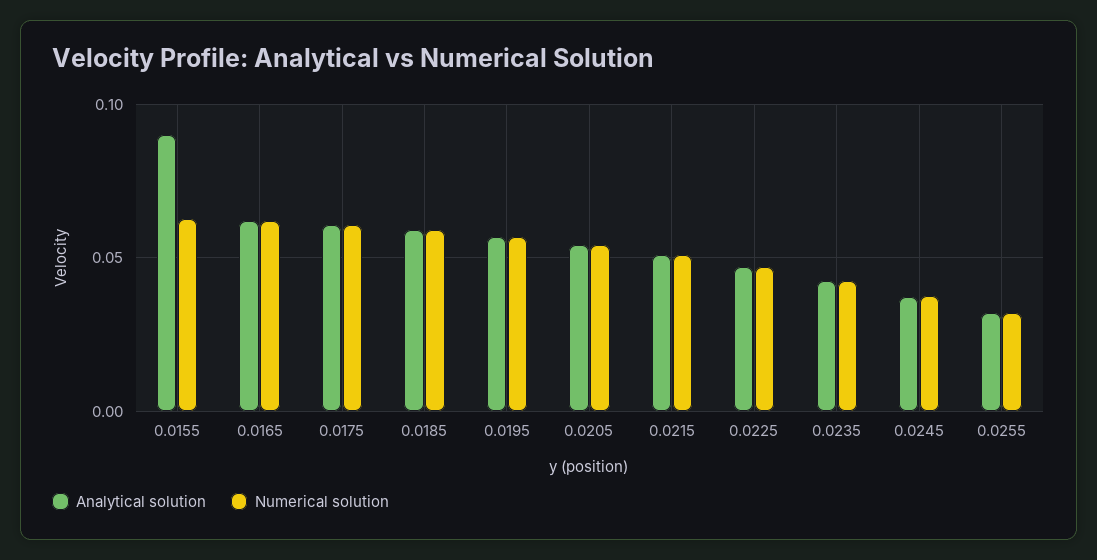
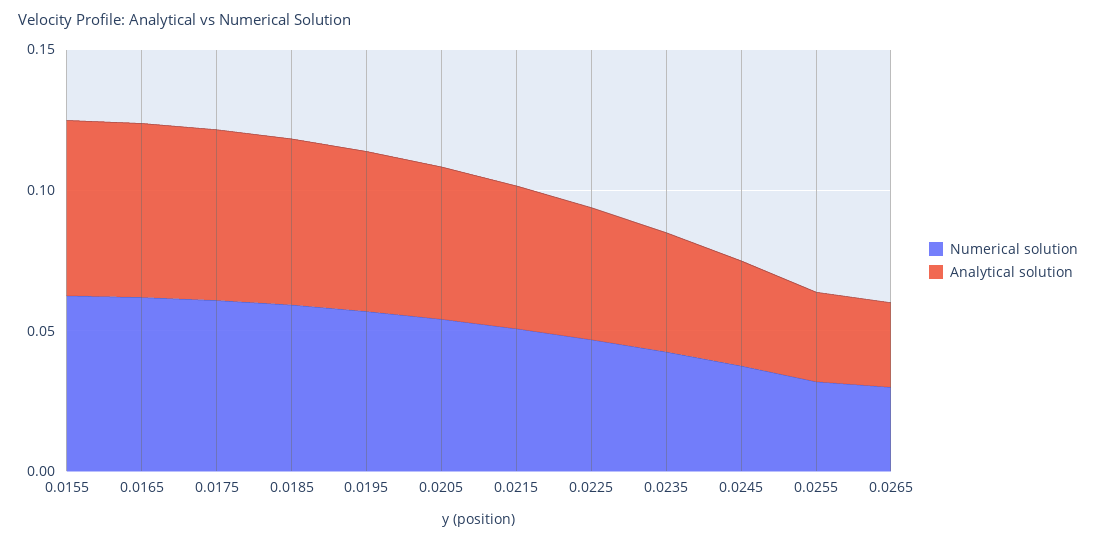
Analytical solution, 0.0155: 0.09 -> 0.06
Numerical solution, 0.0265: none -> 0.03
Analytical solution, 0.0265: none -> 0.03

